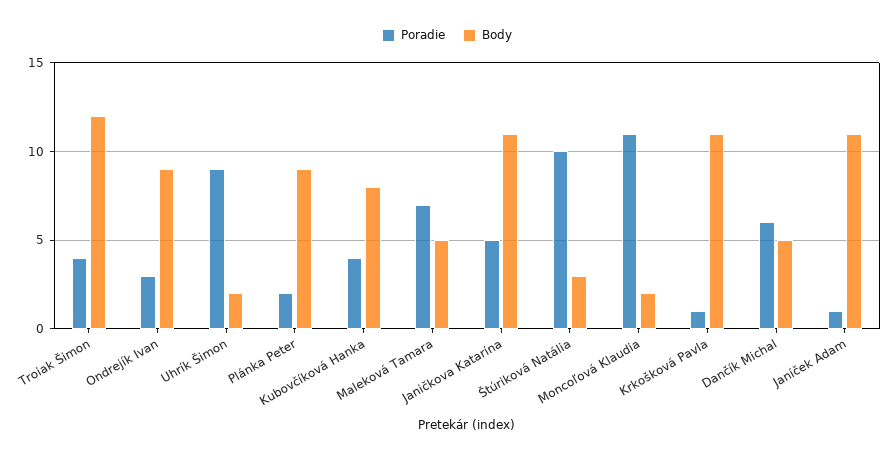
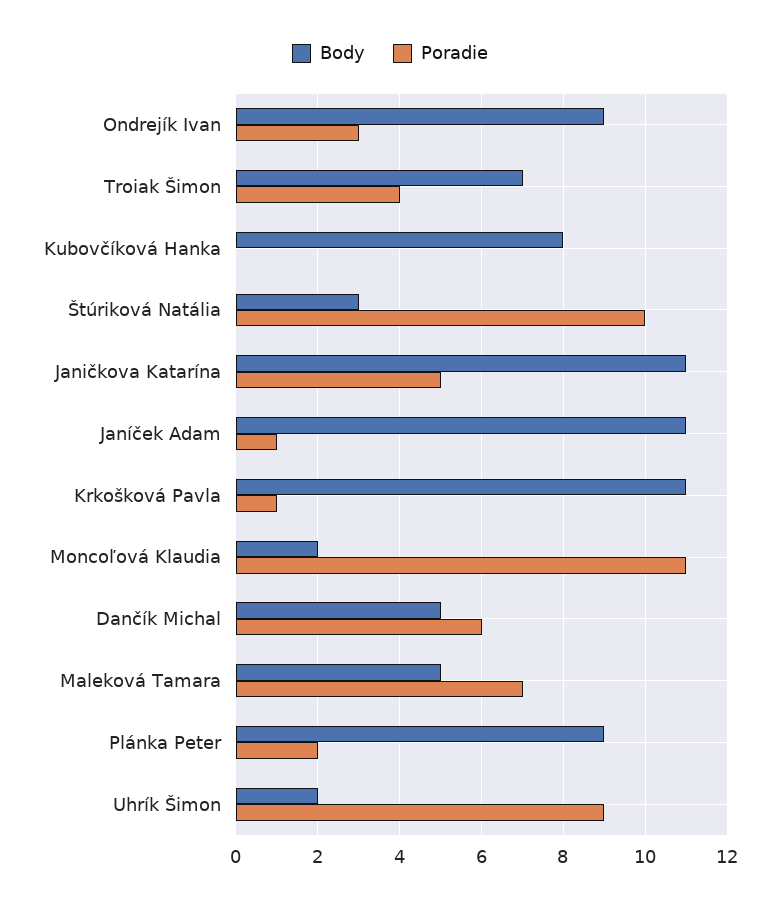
Body, Troiak Šimon: 12 -> 7
Poradie, Kubovčíková Hanka: 4 -> 0

